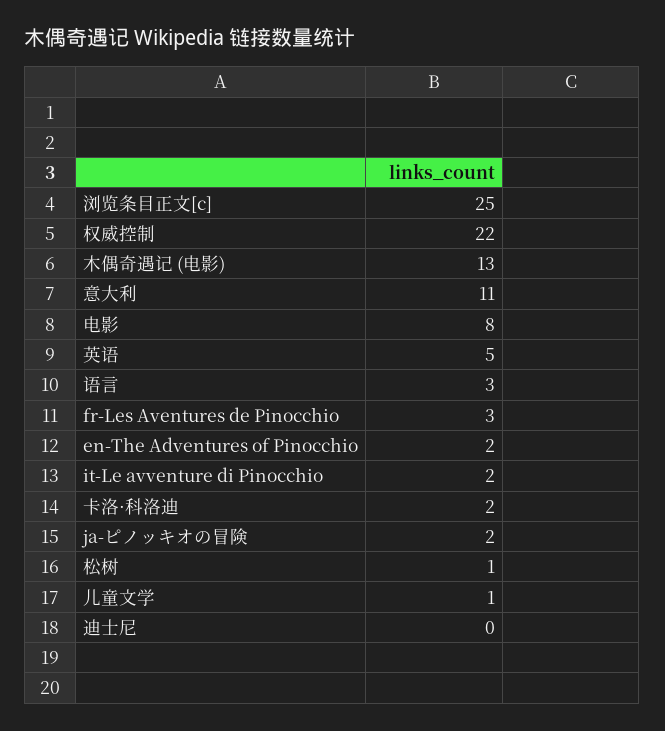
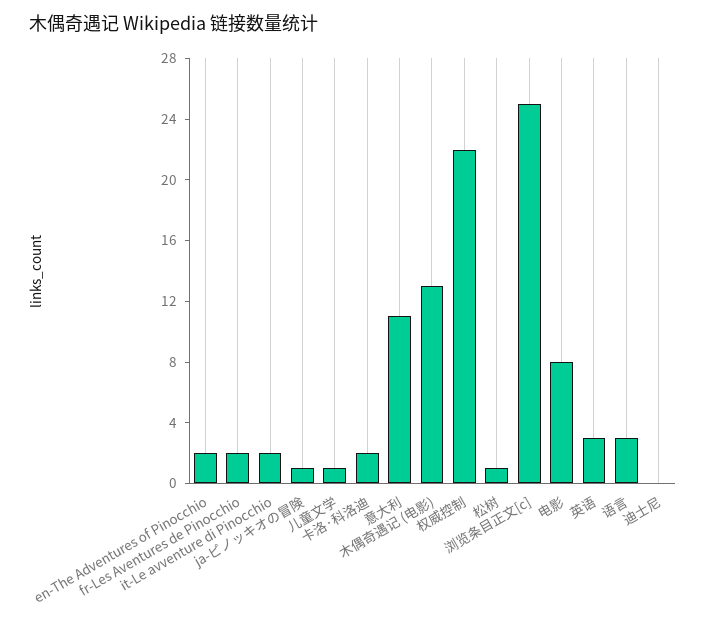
英语: 5 -> 3
fr-Les Aventures de Pinocchio: 3 -> 2
ja-ピノッキオの冒険: 2 -> 1

